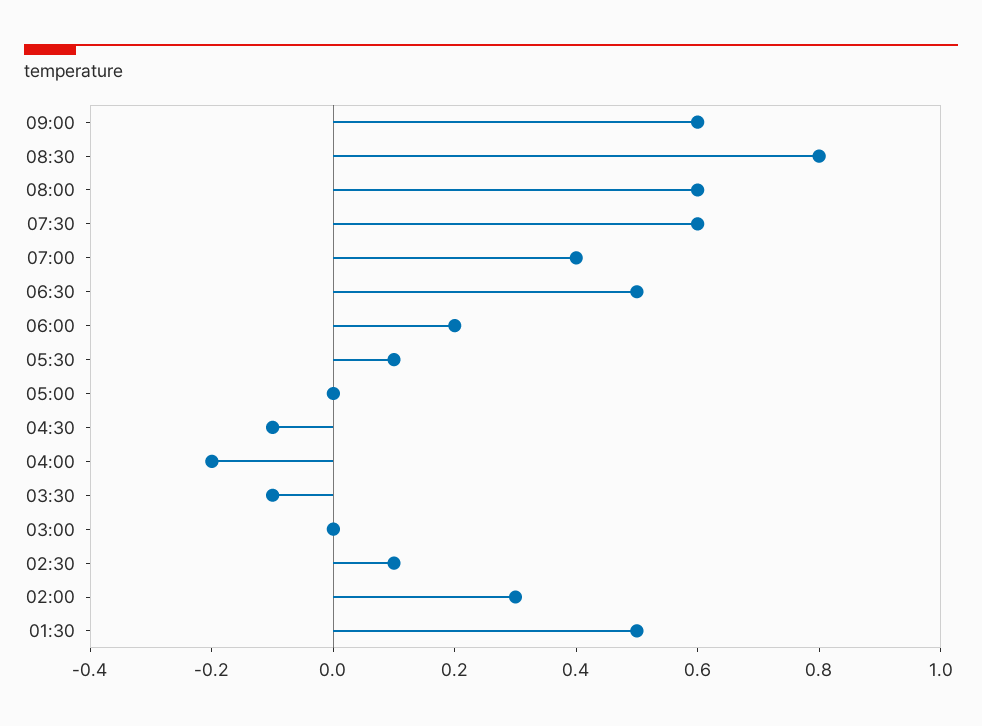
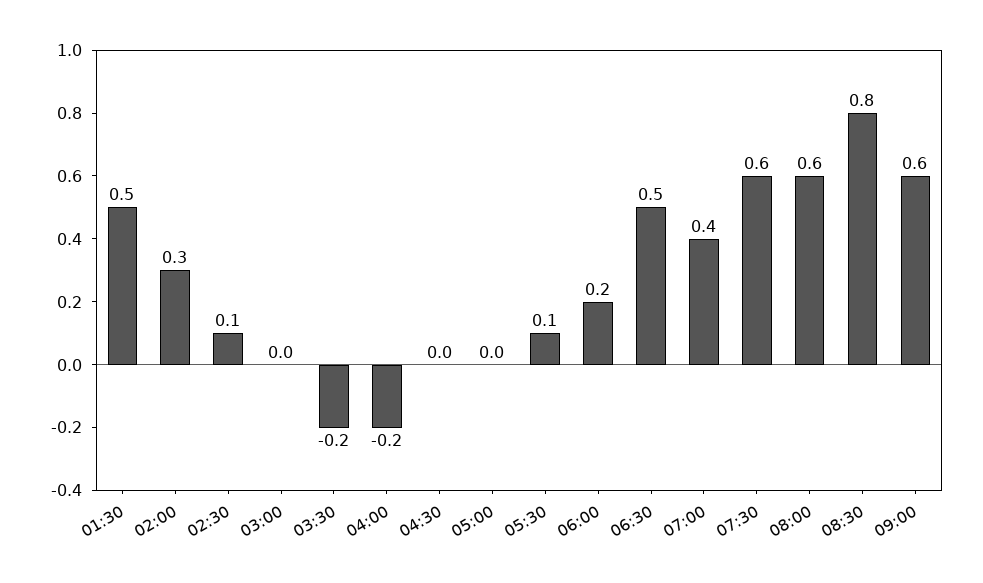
04:30: -0.1 -> 0
03:30: -0.1 -> -0.2

